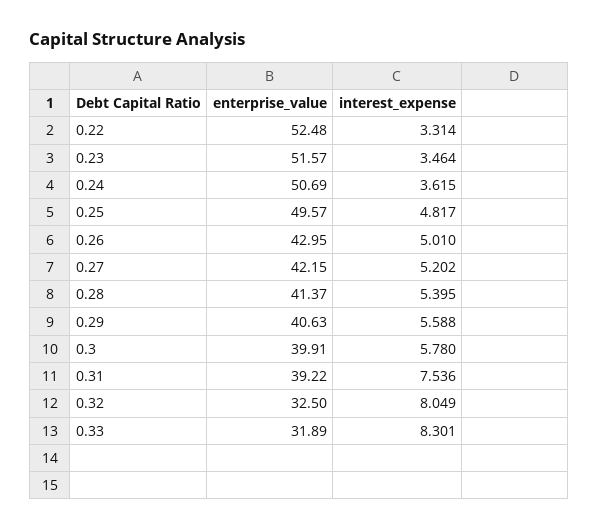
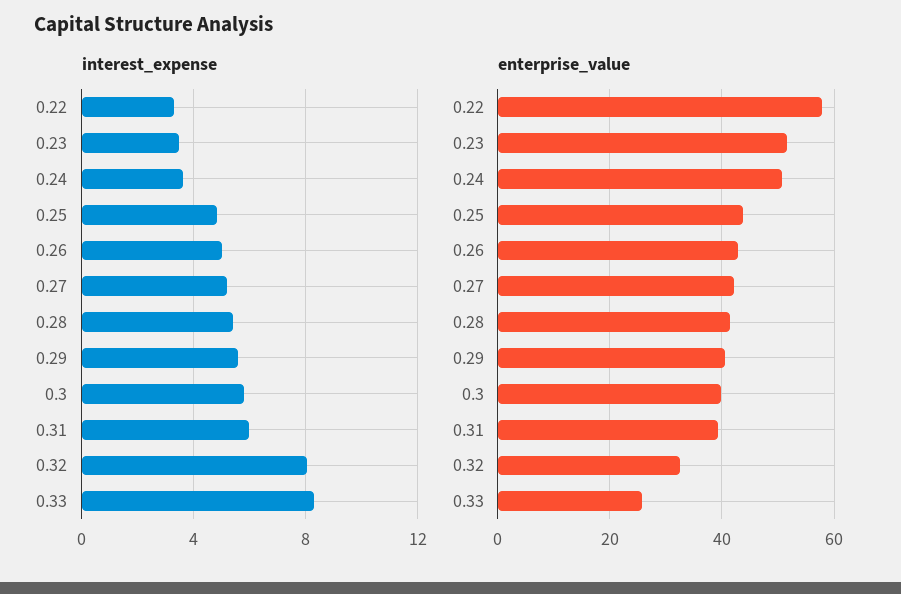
enterprise_value, 0.22: 52.48 -> 58
enterprise_value, 0.25: 49.57 -> 44
interest_expense, 0.31: 7.536 -> 6
enterprise_value, 0.33: 31.89 -> 26

